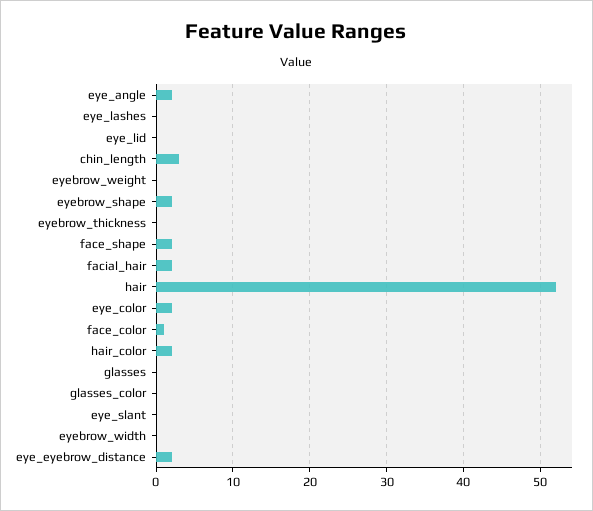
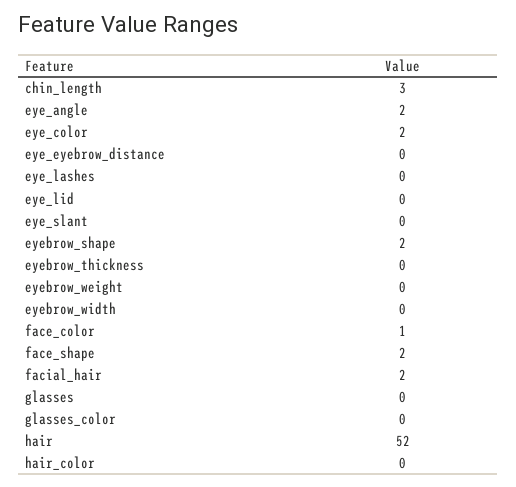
hair_color: 2 -> 0
eye_eyebrow_distance: 2 -> 0

